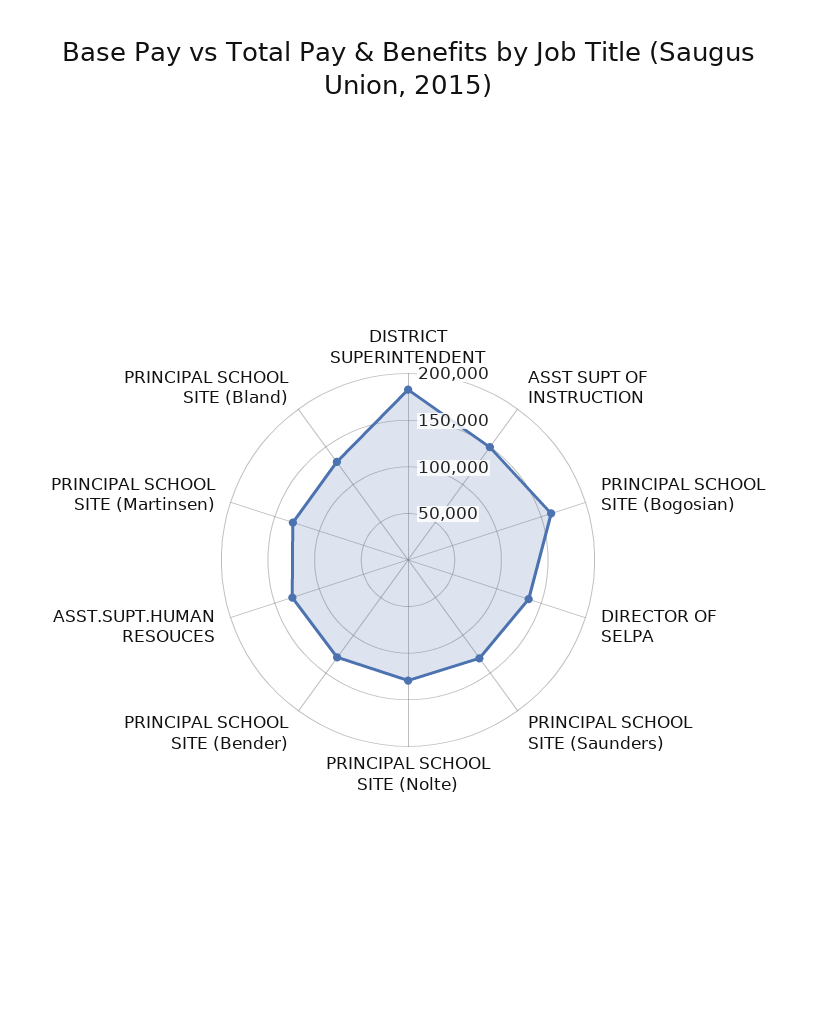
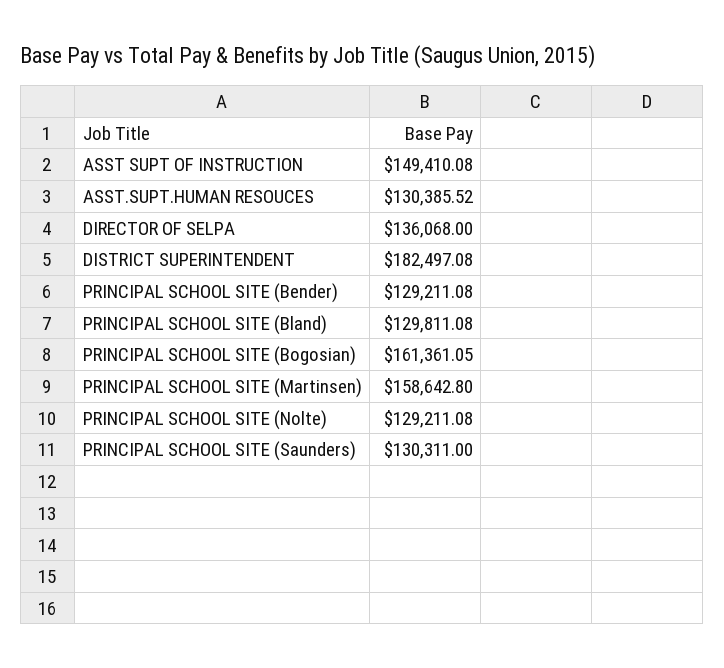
PRINCIPAL SCHOOL SITE (Martinsen): 130000 -> 158642.8

